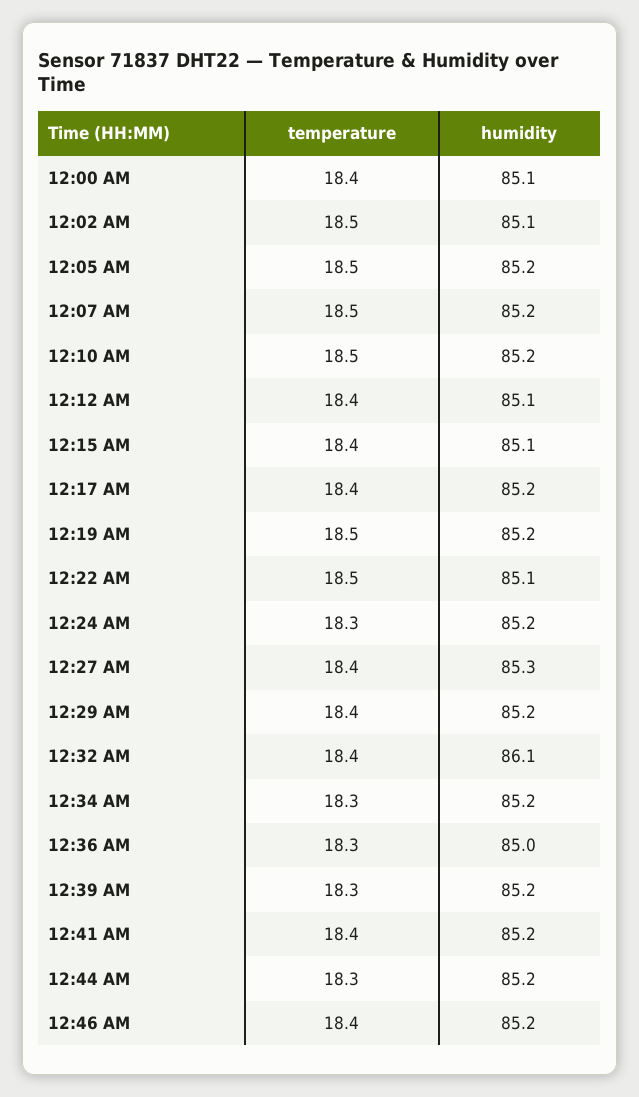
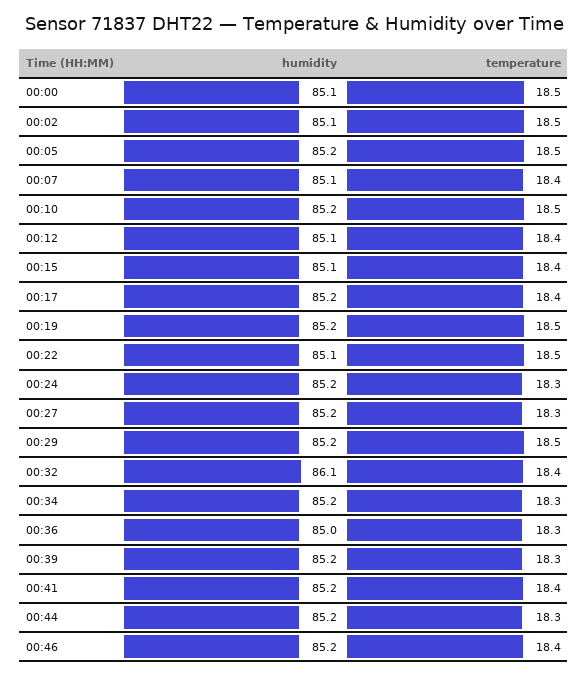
temperature, 12:00 AM: 18.4 -> 18.5
temperature, 12:07 AM: 18.5 -> 18.4
humidity, 12:07 AM: 85.2 -> 85.1
temperature, 12:27 AM: 18.4 -> 18.3
humidity, 12:27 AM: 85.3 -> 85.2
temperature, 12:29 AM: 18.4 -> 18.5

